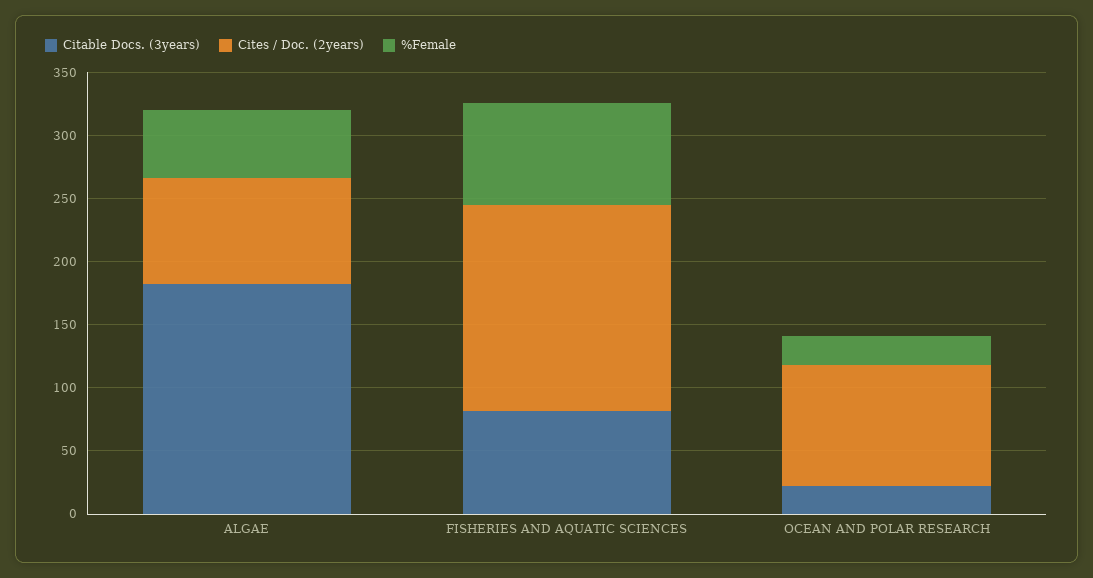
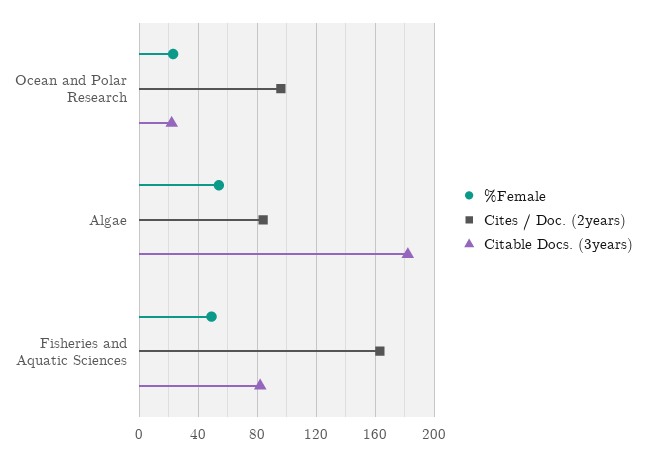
%Female, FISHERIES AND AQUATIC SCIENCES: 80 -> 50

